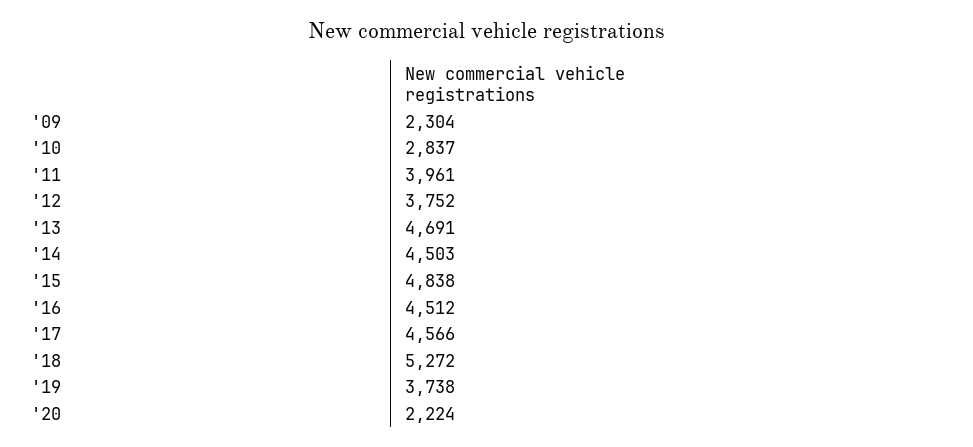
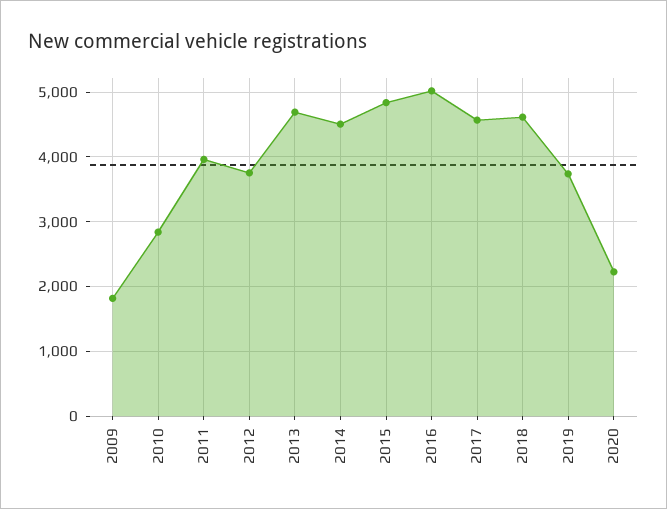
'09: 2304 -> 1800
'16: 4512 -> 5000
'18: 5272 -> 4600

